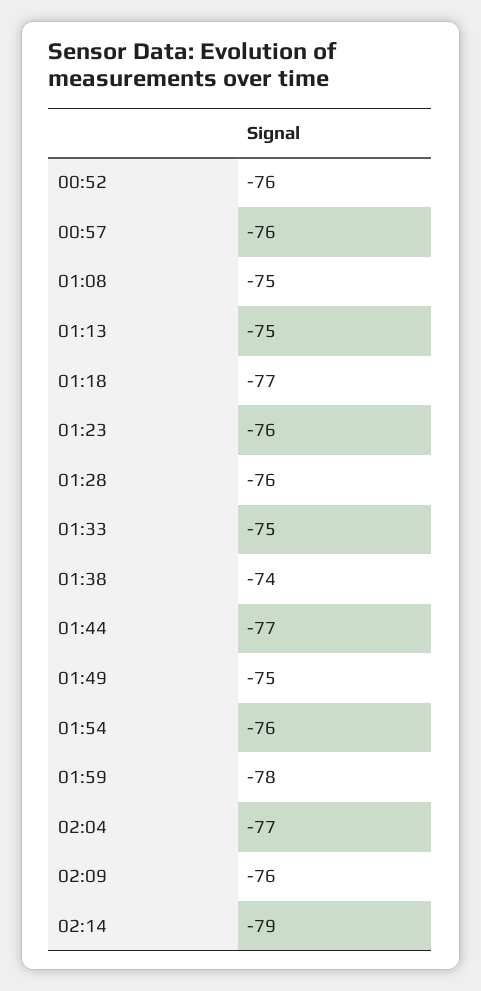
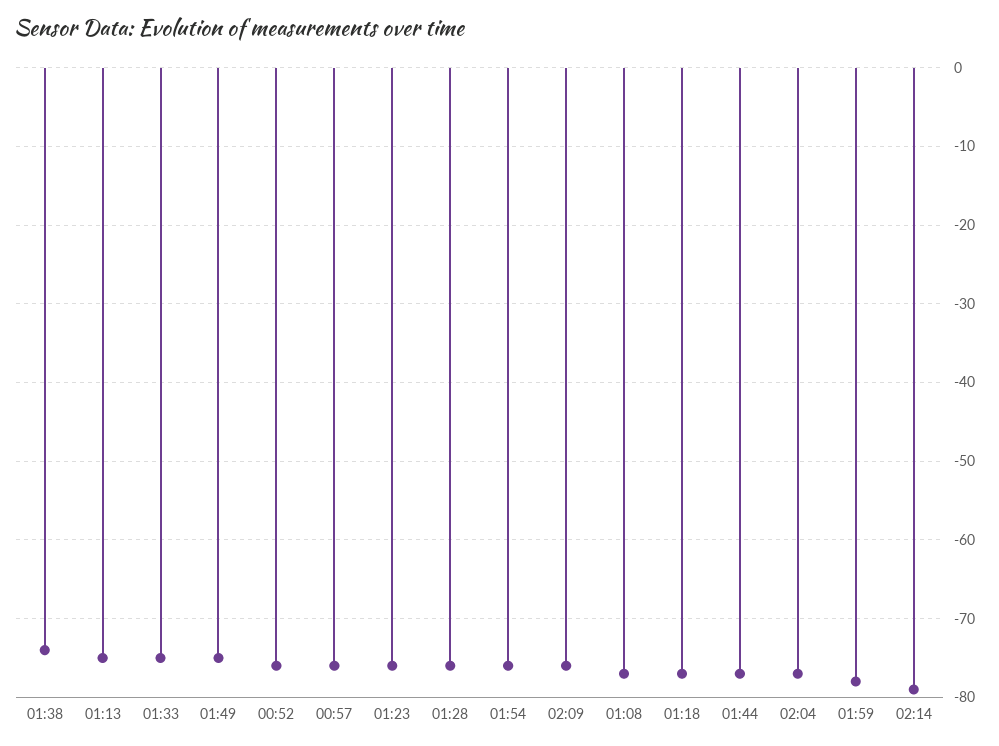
01:08: -75 -> -77

